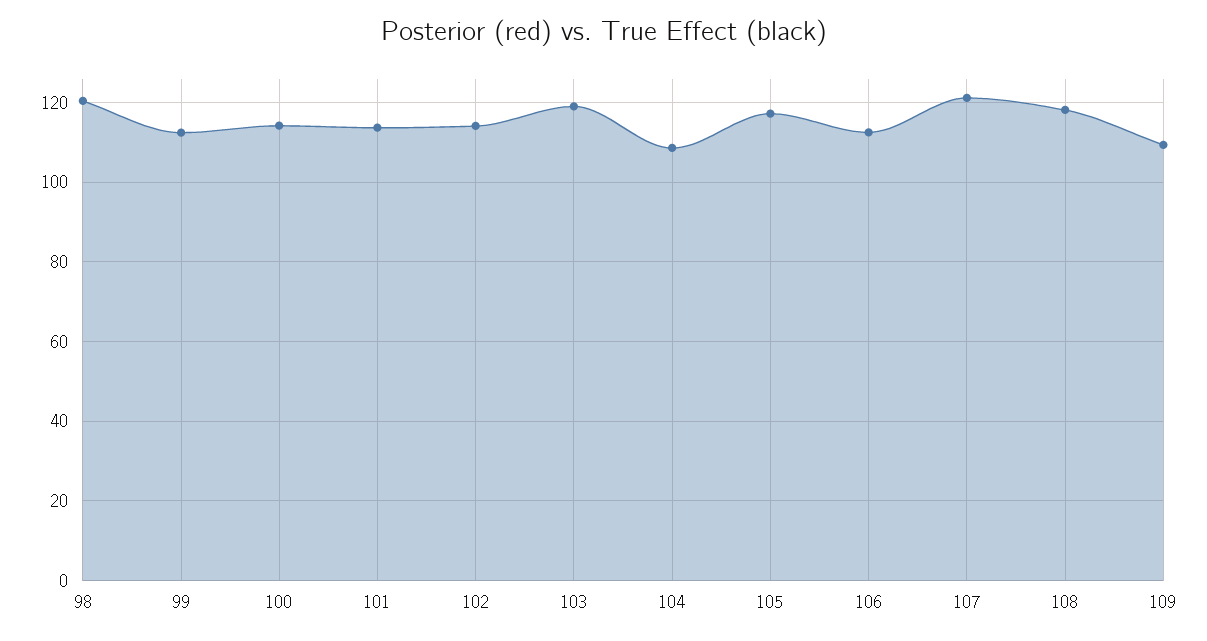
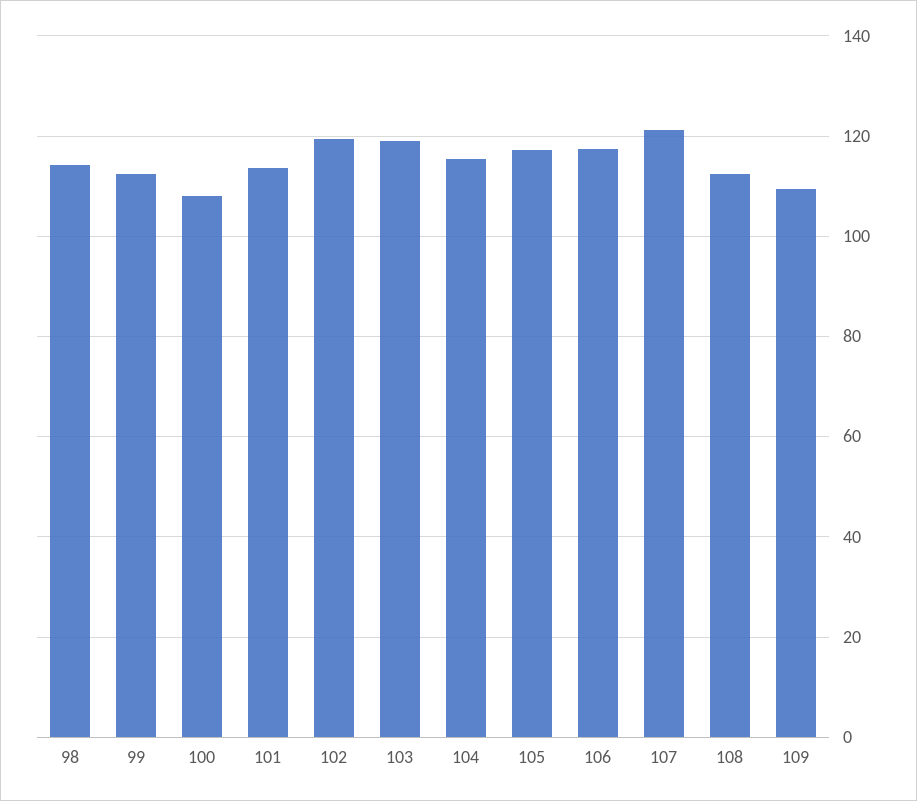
98: 120 -> 114
100: 114 -> 108
102: 114 -> 120
104: 108 -> 116
106: 112 -> 118
108: 118 -> 112

